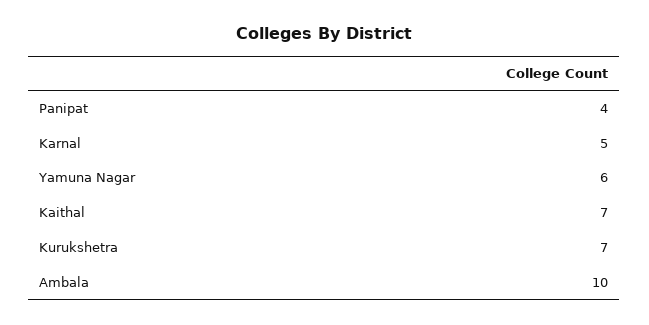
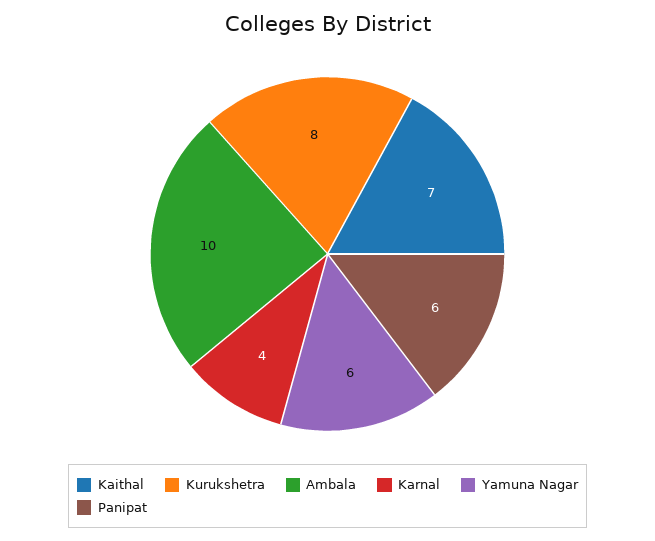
Panipat: 4 -> 6
Karnal: 5 -> 4
Kurukshetra: 7 -> 8

